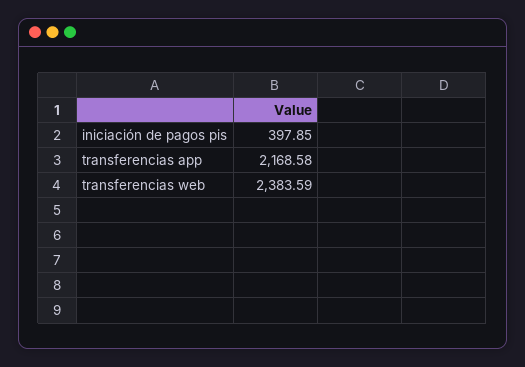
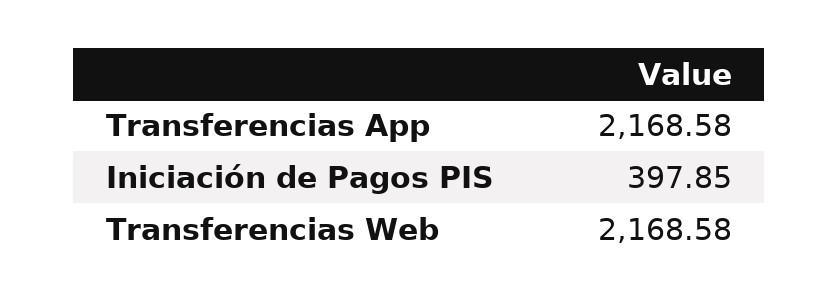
transferencias web: 2383.59 -> 2168.58

